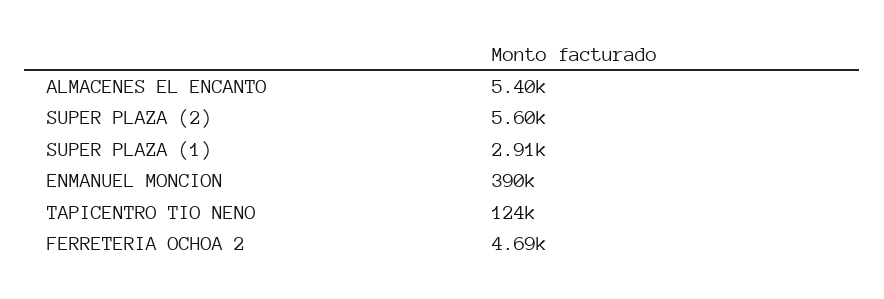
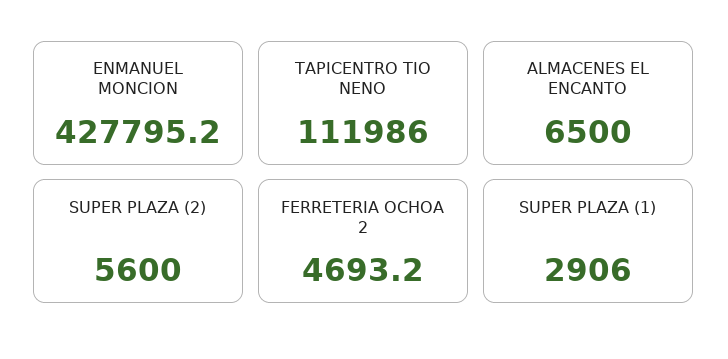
ALMACENES EL ENCANTO: 5400 -> 6500
ENMANUEL MONCION: 390000 -> 427795.2
TAPICENTRO TIO NENO: 124000 -> 111986

